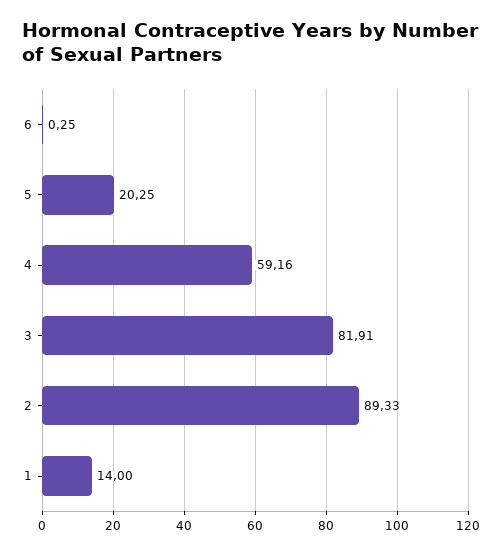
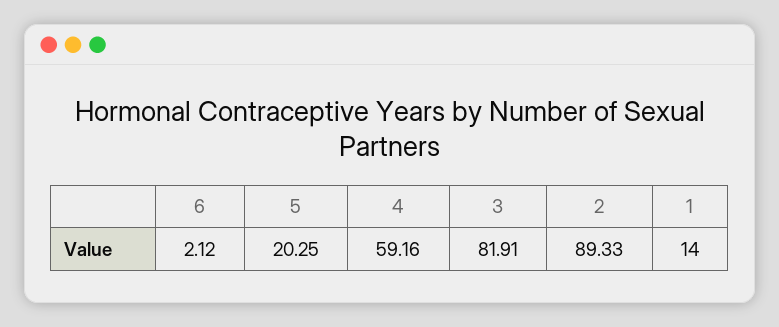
6: 0.25 -> 2.12

